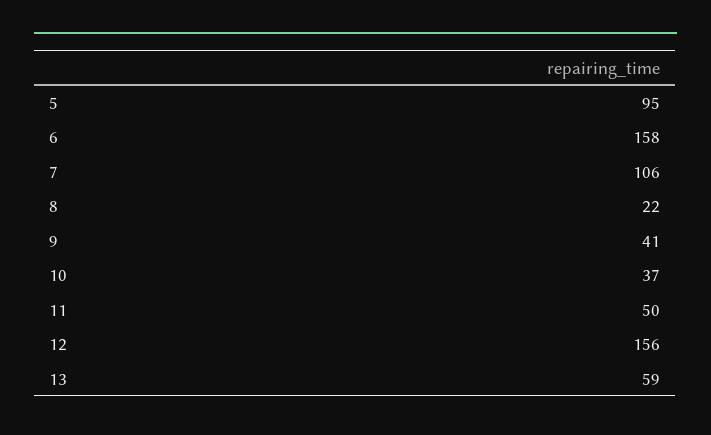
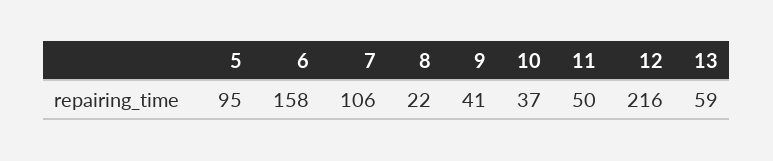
12: 156 -> 216

